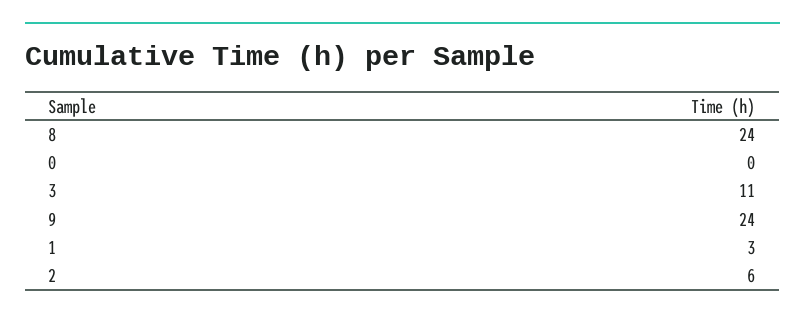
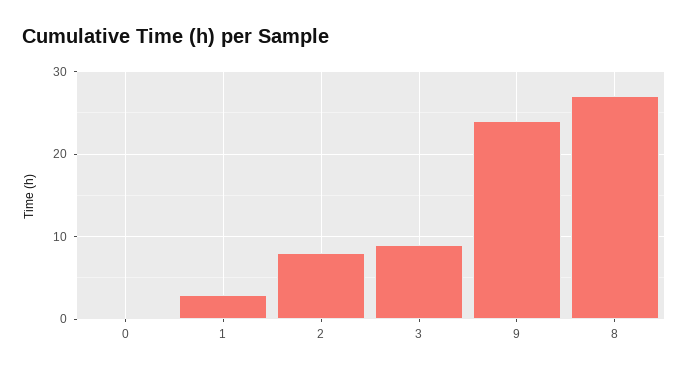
8: 24 -> 27
3: 11 -> 9
2: 6 -> 8

